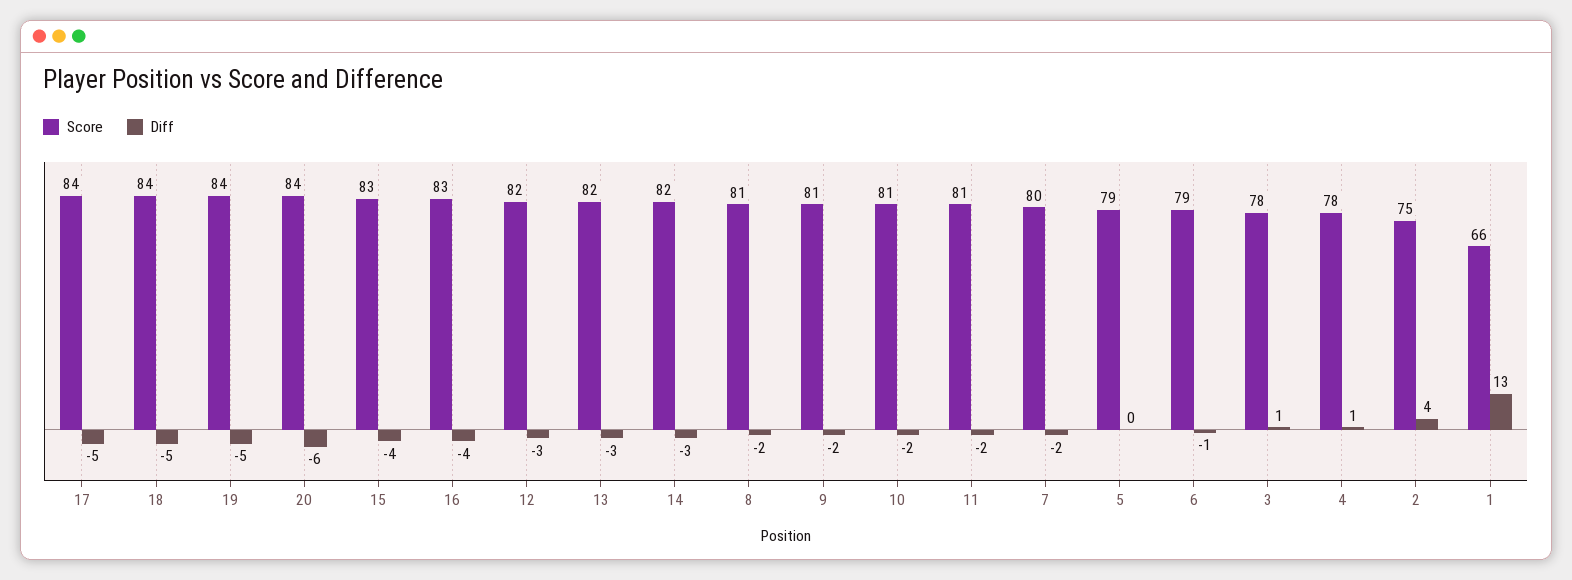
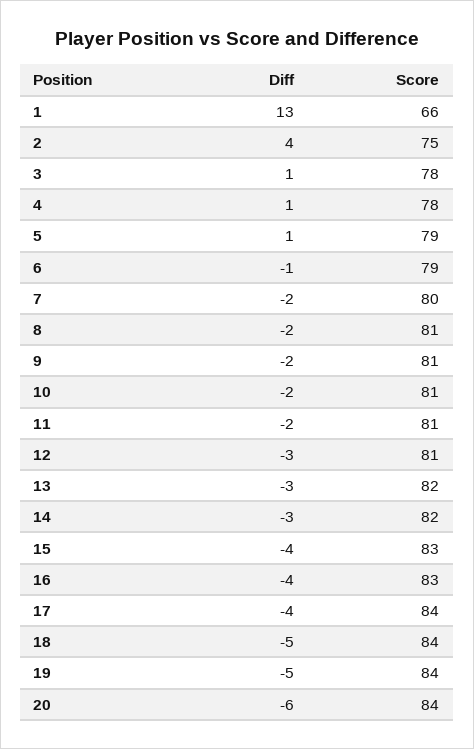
Diff, 17: -5 -> -4
Score, 12: 82 -> 81
Diff, 5: 0 -> 1

